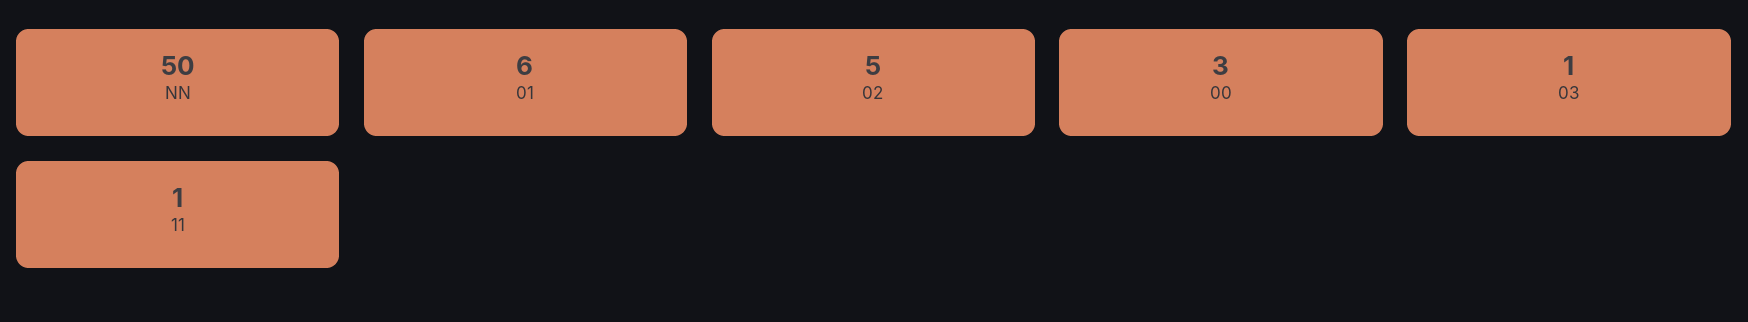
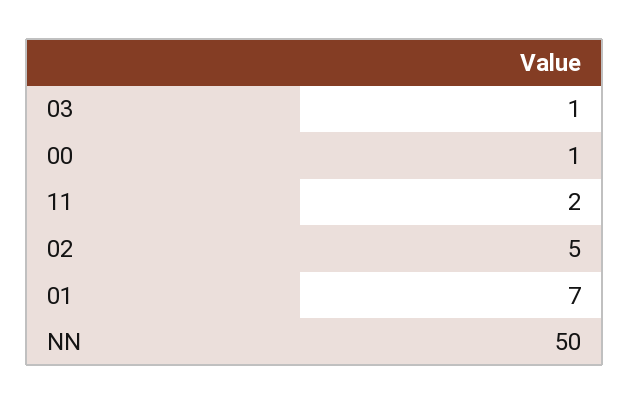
01: 6 -> 7
00: 3 -> 1
11: 1 -> 2

